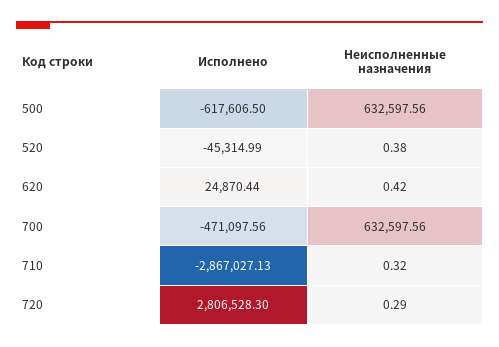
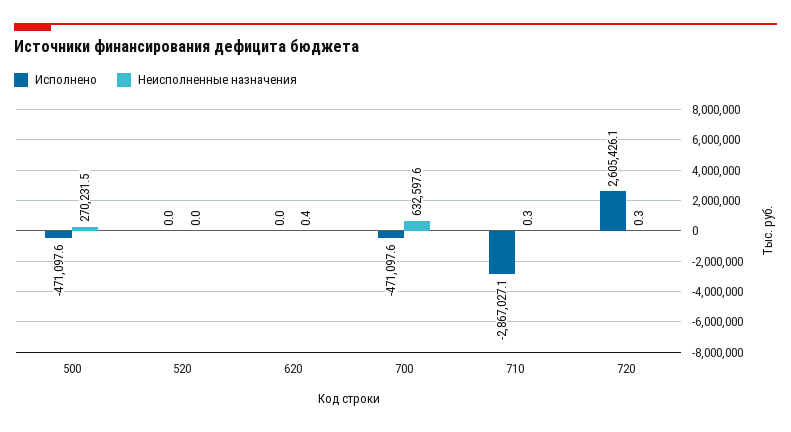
Исполнено, 500: -617606.5 -> -471097.6
Неисполненные назначения, 500: 632597.56 -> 270231.5
Исполнено, 520: -45314.99 -> 0
Неисполненные назначения, 520: 0.38 -> 0
Исполнено, 620: 24870.44 -> 0
Исполнено, 720: 2806528.3 -> 2605426.1

